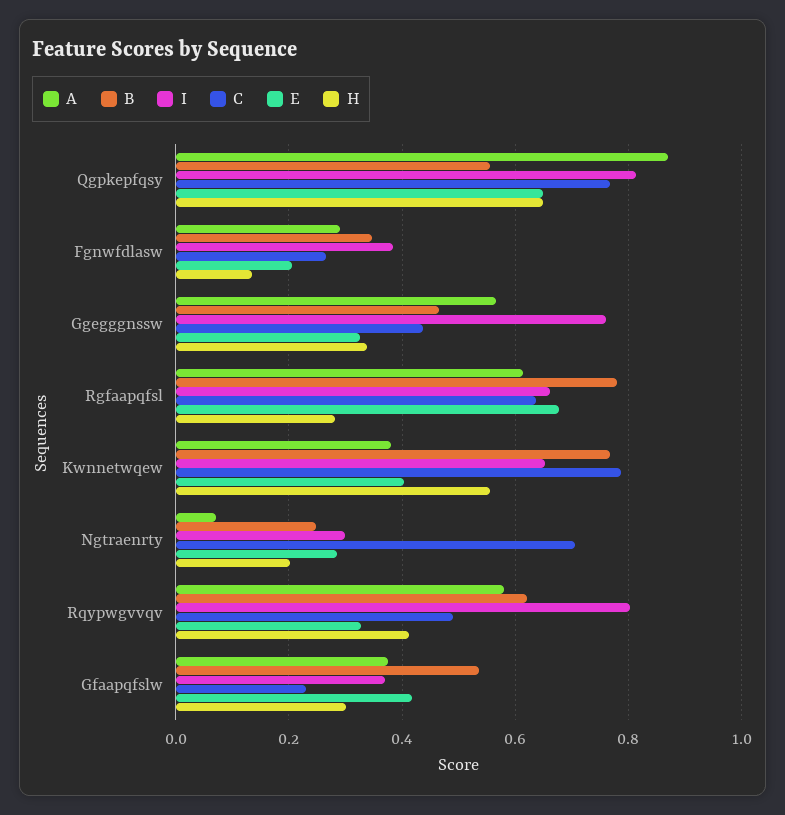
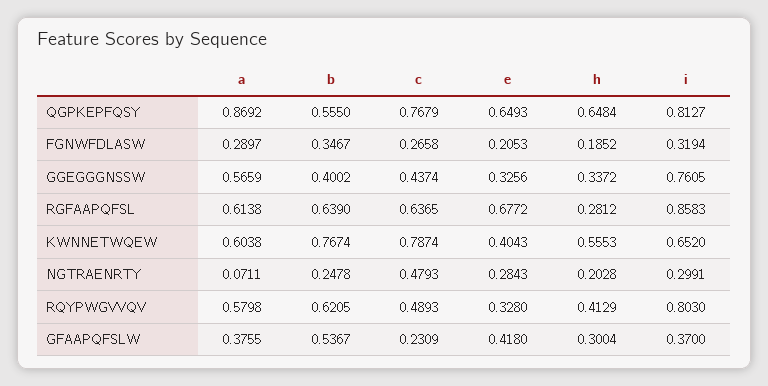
I, Fgnwfdlasw: 0.38 -> 0.3194
H, Fgnwfdlasw: 0.14 -> 0.1852
B, Ggegggnssw: 0.46 -> 0.4002
B, Rgfaapqfsl: 0.78 -> 0.639
I, Rgfaapqfsl: 0.66 -> 0.8583
A, Kwnnetwqew: 0.38 -> 0.6038
C, Ngtraenrty: 0.7 -> 0.4793

